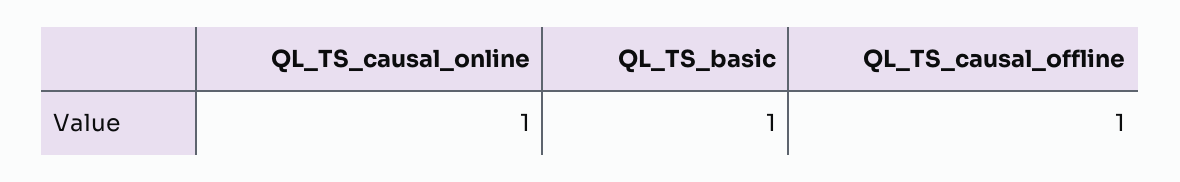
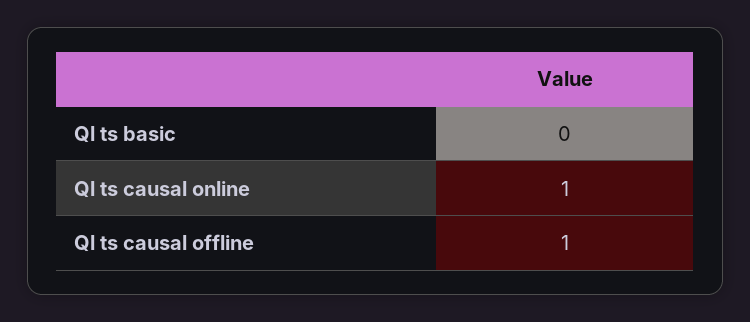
QL_TS_basic: 1 -> 0

